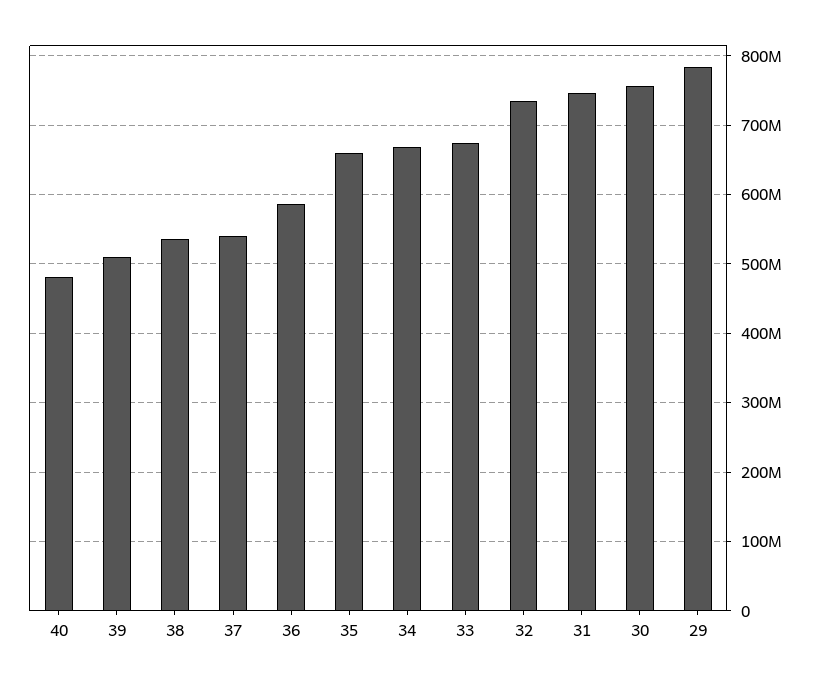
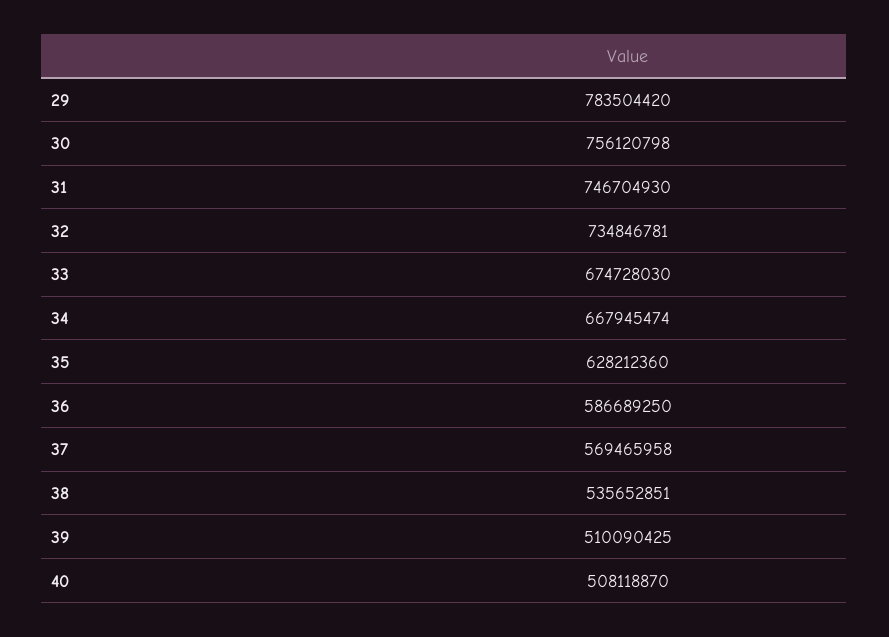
40: 480000000 -> 508118870
37: 540000000 -> 569465958
35: 660000000 -> 628212360

